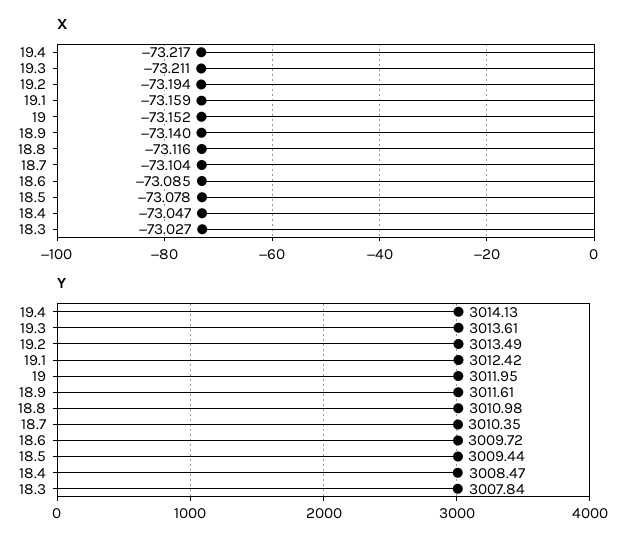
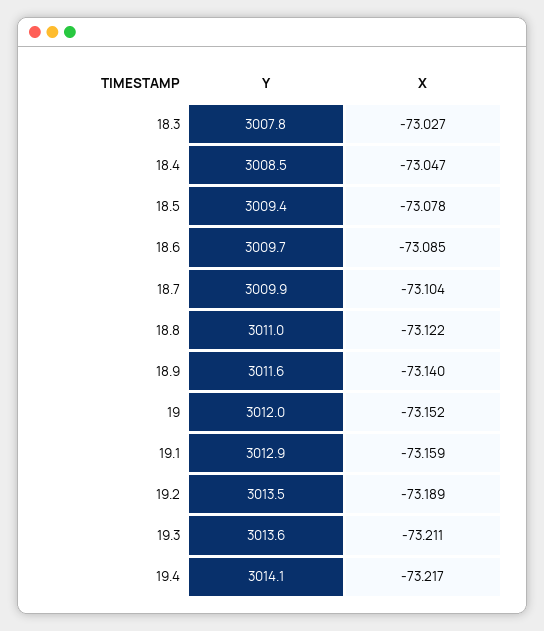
X, 19.2: -73.194 -> -73.189
X, 18.8: -73.116 -> -73.122
Y, 19.1: 3012.42 -> 3012.9
Y, 18.7: 3010.35 -> 3009.9

